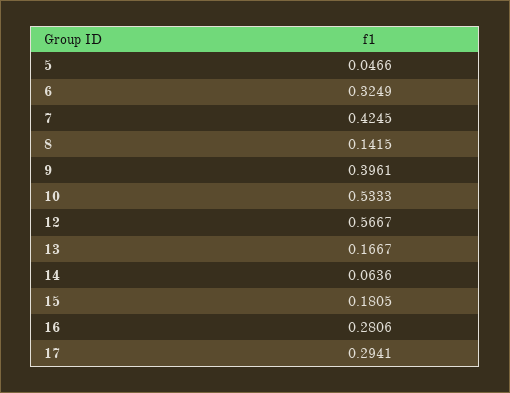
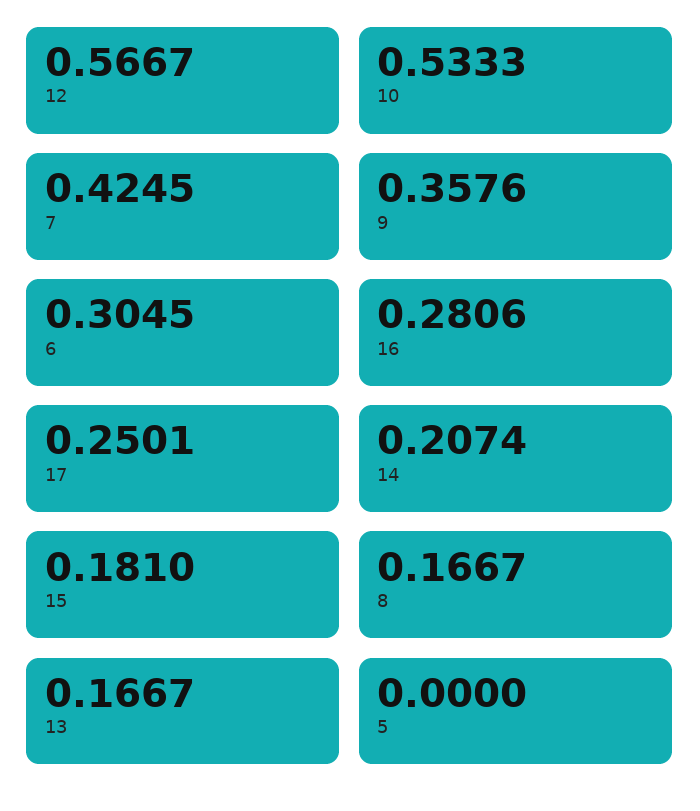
5: 0.0466 -> 0
6: 0.3249 -> 0.3045
8: 0.1415 -> 0.1667
9: 0.3961 -> 0.3576
14: 0.0636 -> 0.2074
15: 0.1805 -> 0.181
17: 0.2941 -> 0.2501

